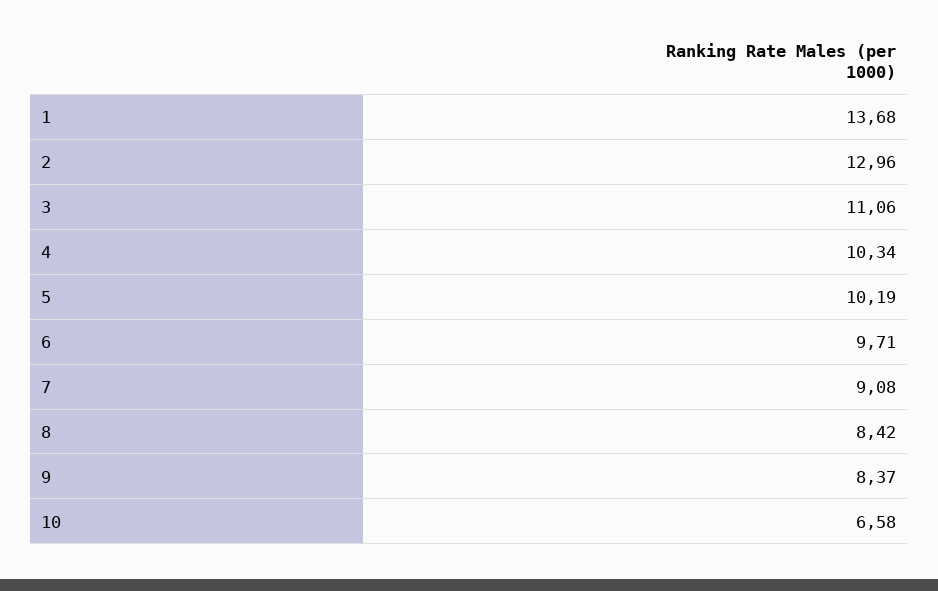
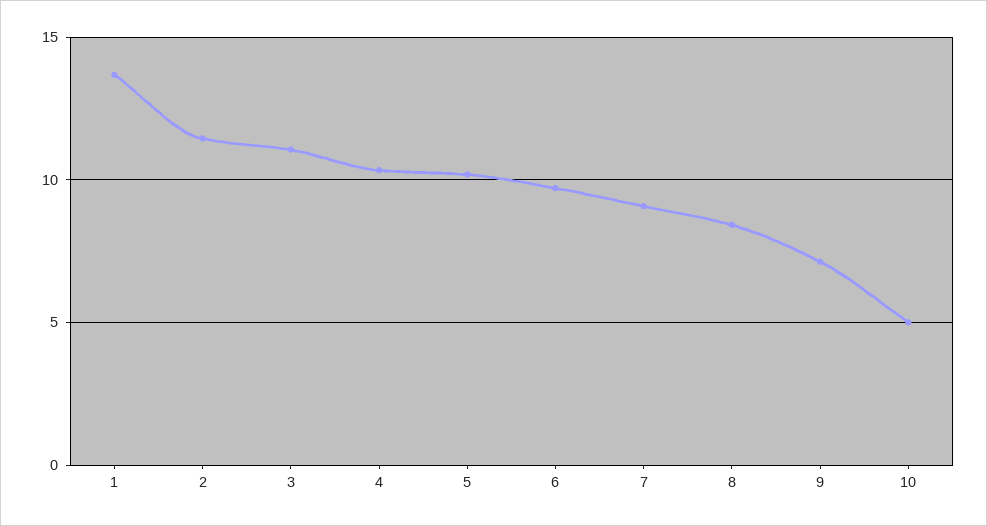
2: 12.96 -> 11.5
9: 8.37 -> 7
10: 6.58 -> 5

